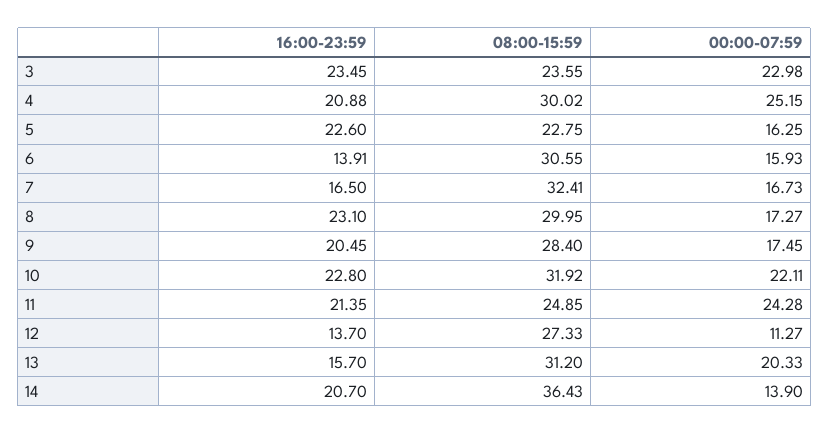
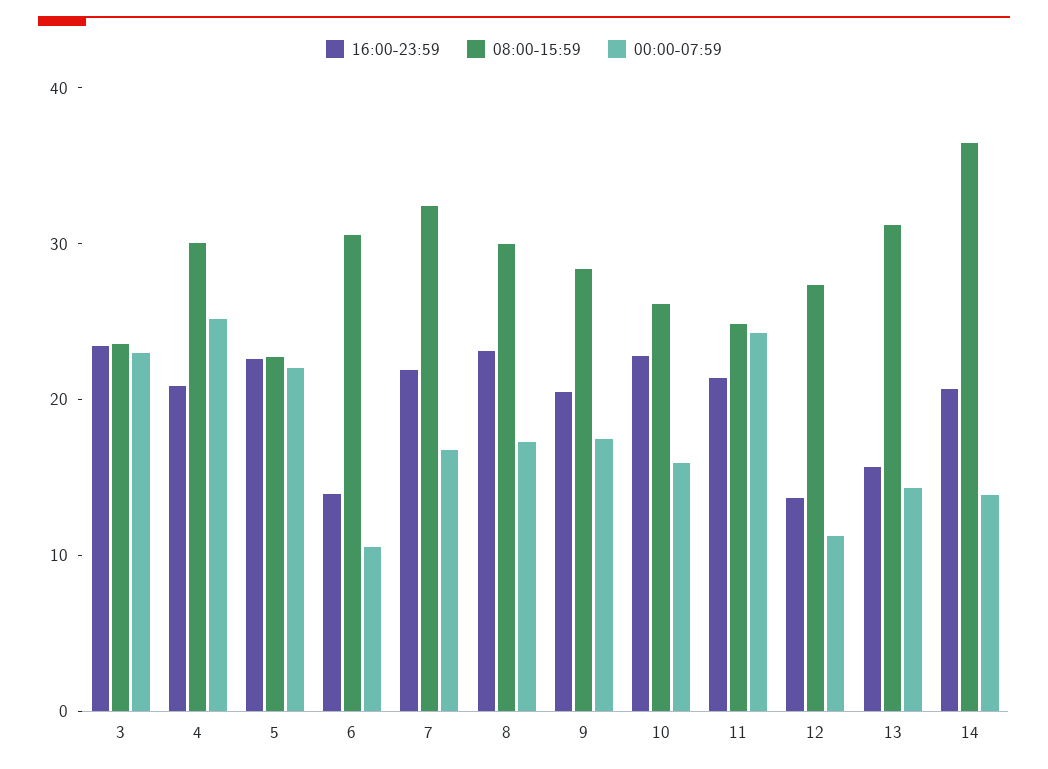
00:00-07:59, 5: 16.25 -> 22
00:00-07:59, 6: 15.93 -> 10
16:00-23:59, 7: 16.5 -> 22
08:00-15:59, 10: 31.92 -> 26
00:00-07:59, 10: 22.11 -> 16
00:00-07:59, 13: 20.33 -> 14

